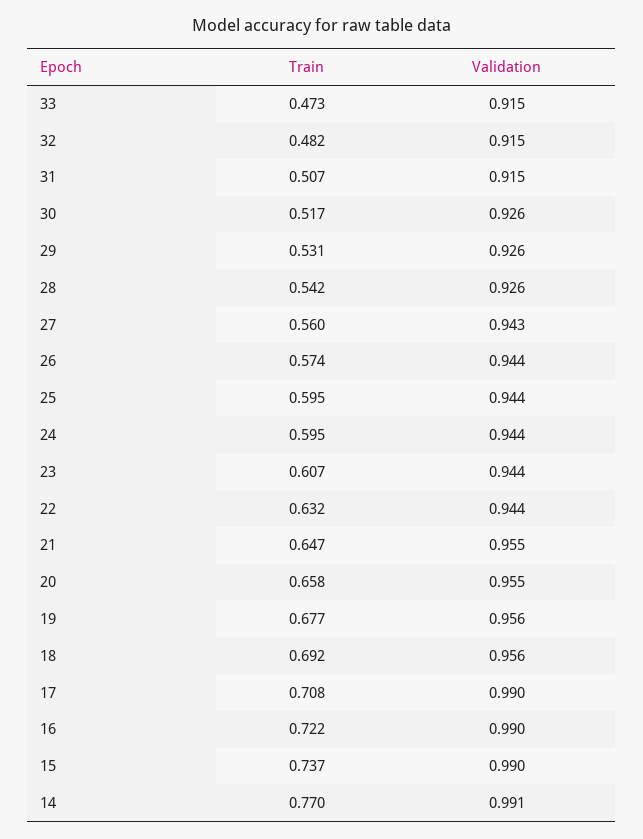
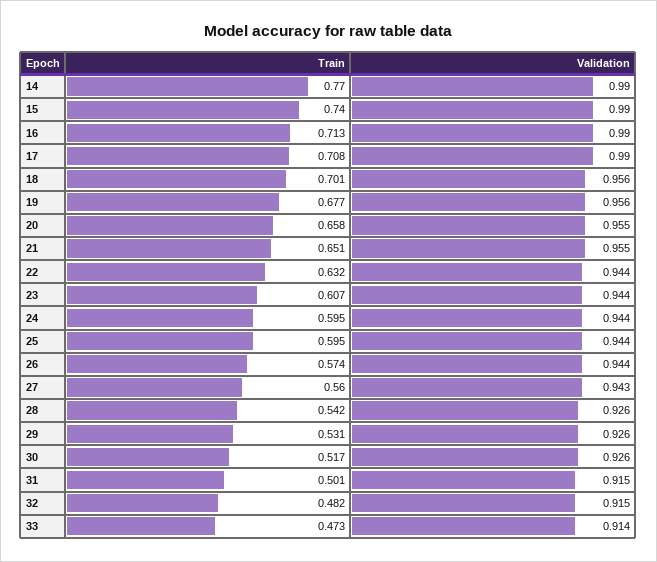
Validation, 33: 0.915 -> 0.914
Train, 31: 0.507 -> 0.501
Train, 21: 0.647 -> 0.651
Train, 18: 0.692 -> 0.701
Train, 16: 0.722 -> 0.713
Train, 15: 0.737 -> 0.74
Validation, 14: 0.991 -> 0.99

